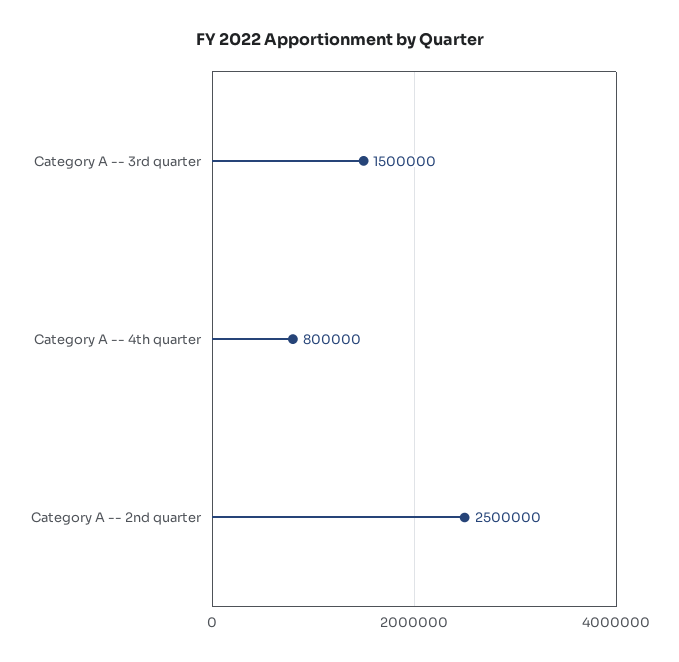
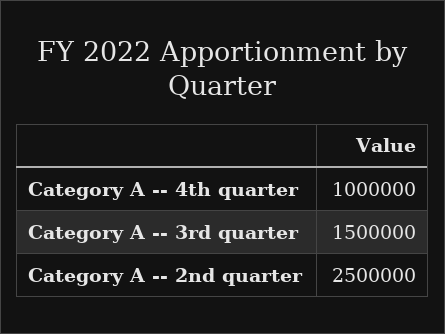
Category A -- 4th quarter: 800000 -> 1000000

